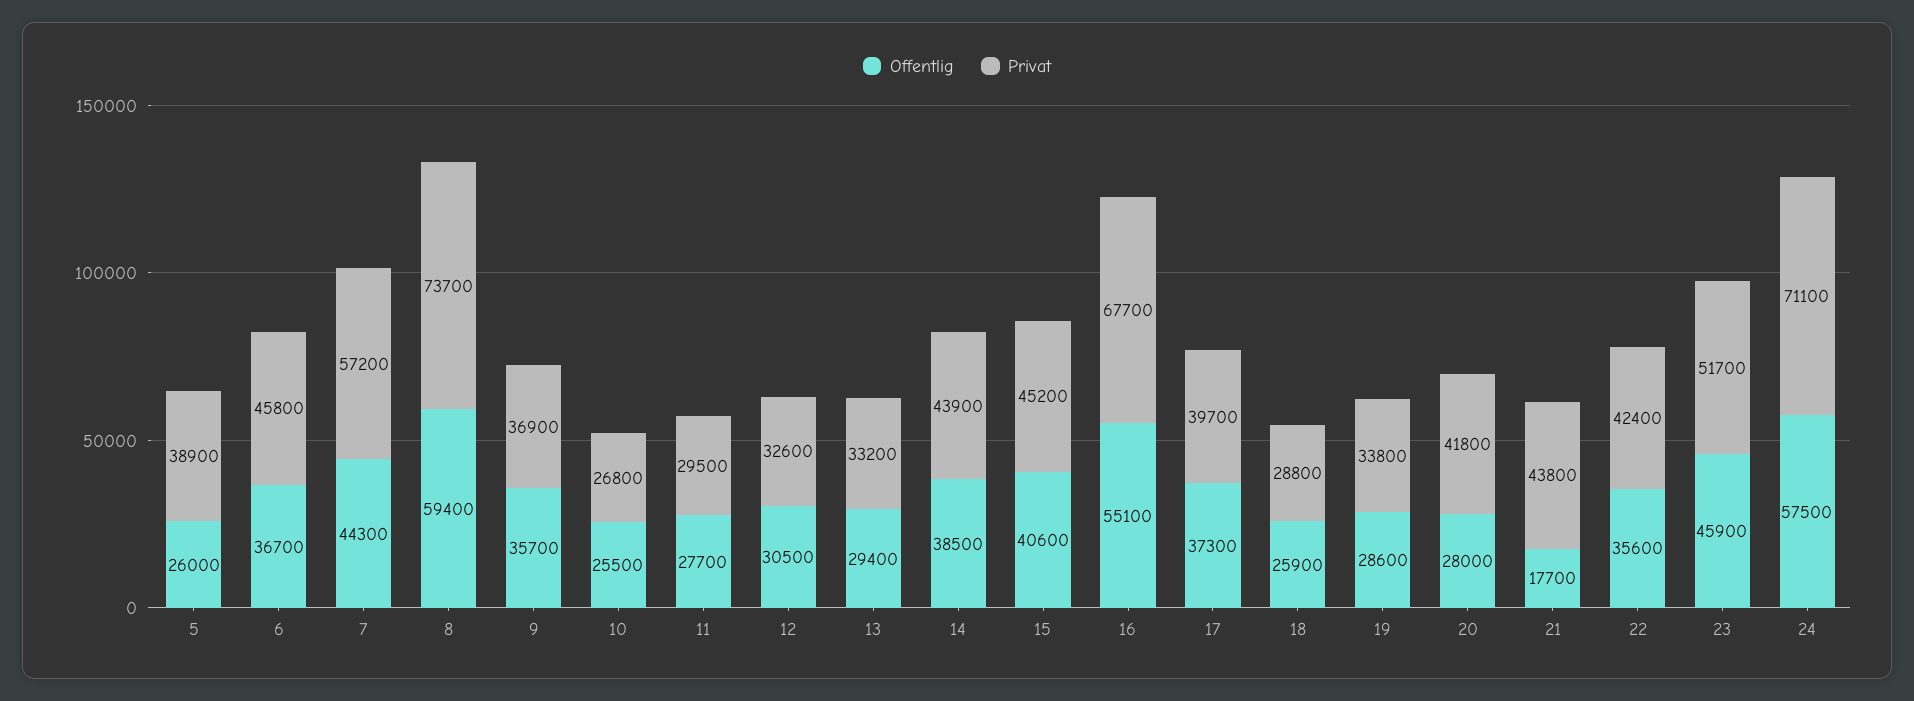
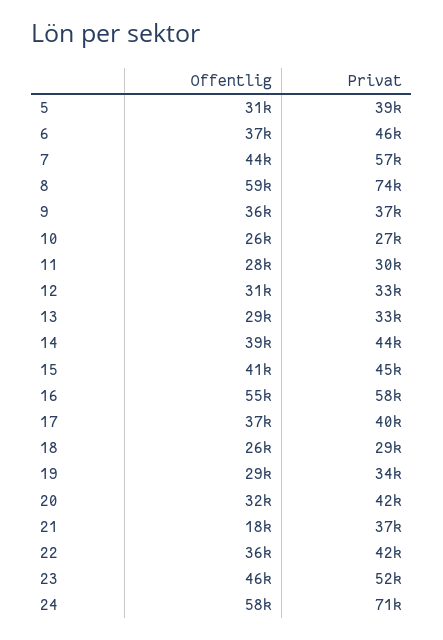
Offentlig, 5: 26000 -> 31000
Privat, 16: 67700 -> 58000
Offentlig, 20: 28000 -> 32000
Privat, 21: 43800 -> 37000

